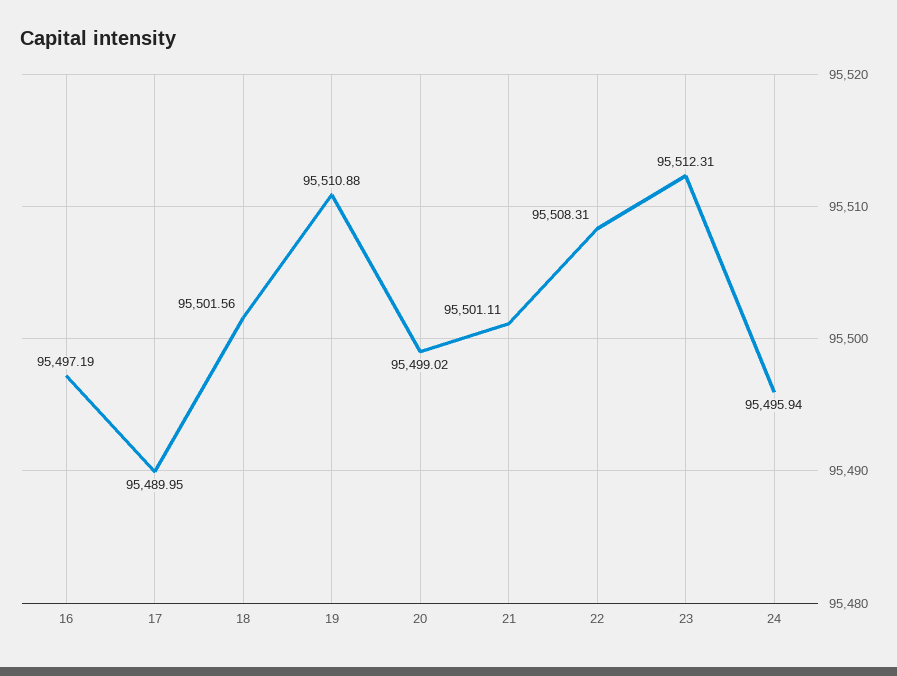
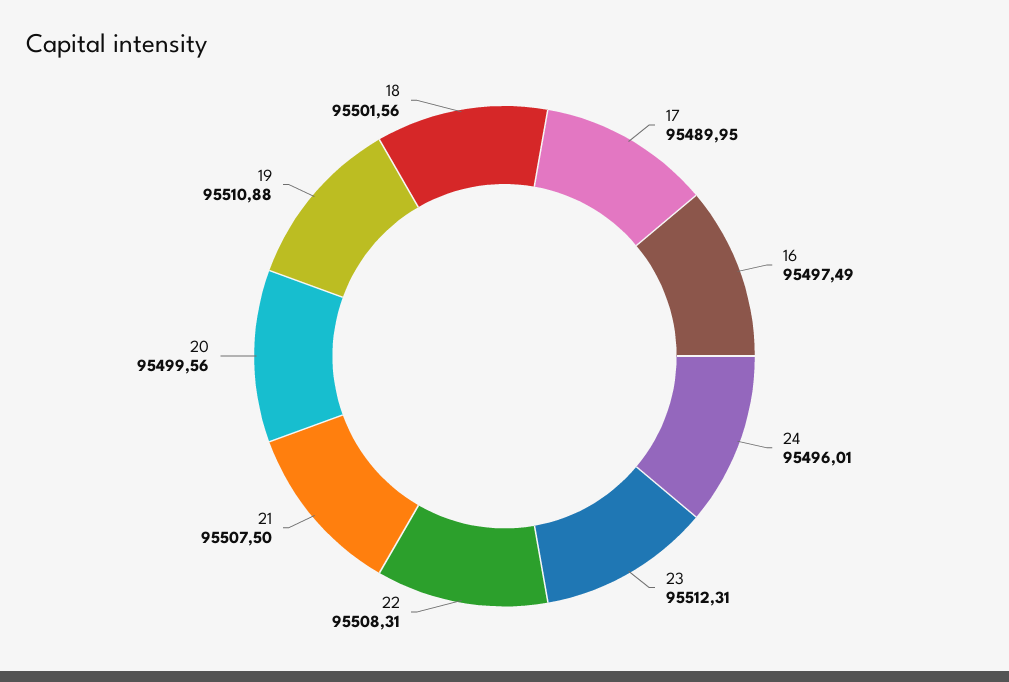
16: 95497.19 -> 95497.49
20: 95499.02 -> 95499.56
21: 95501.11 -> 95507.5
24: 95495.94 -> 95496.01

